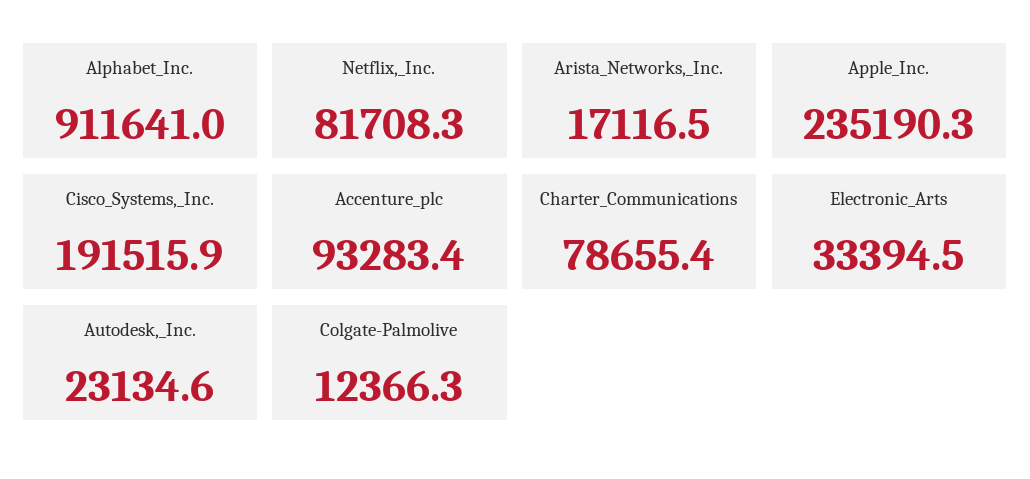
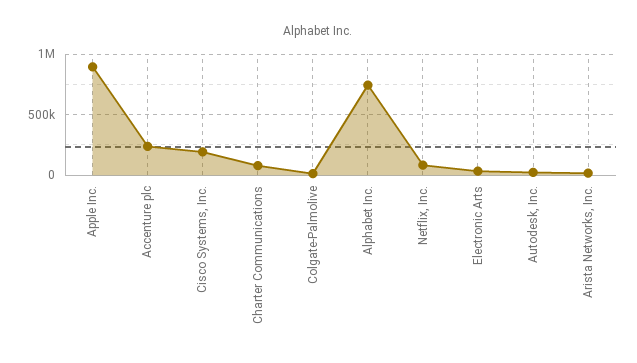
Alphabet_Inc.: 911641 -> 750000
Apple_Inc.: 235190.3 -> 900000
Accenture_plc: 93283.4 -> 250000

